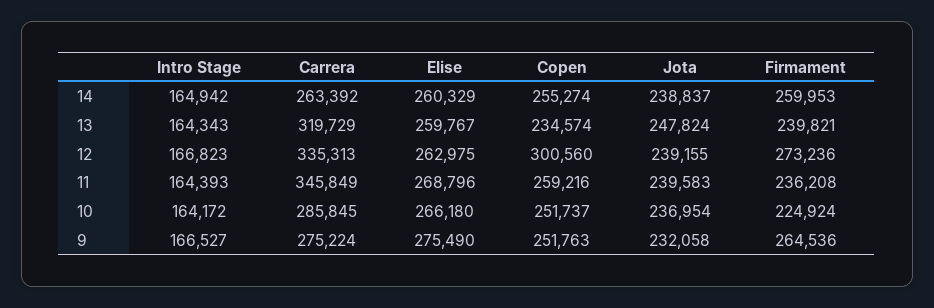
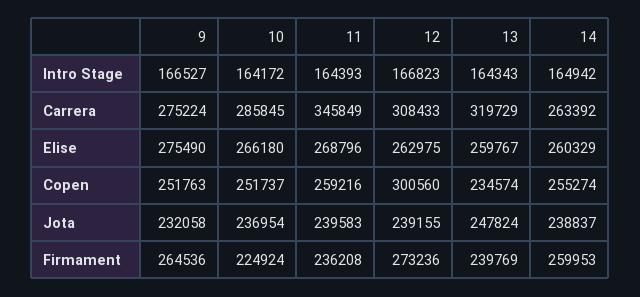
Firmament, 13: 239821 -> 239769
Carrera, 12: 335313 -> 308433

